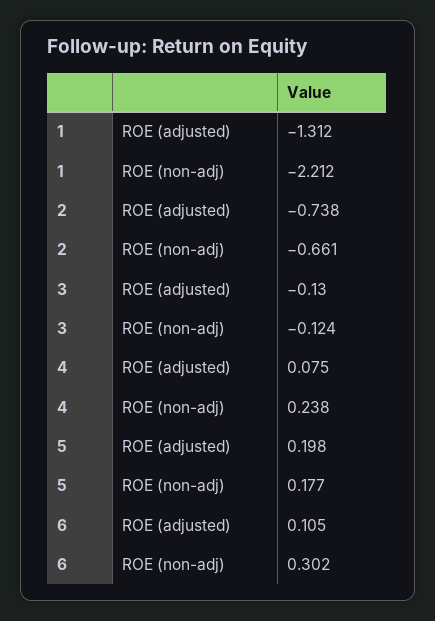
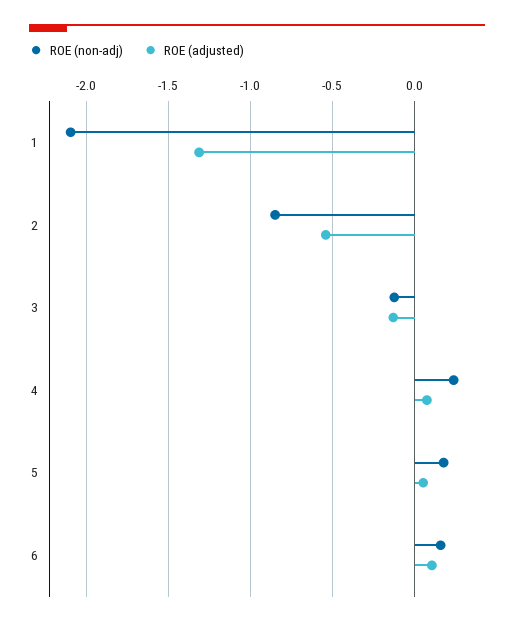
ROE (non-adj), 1: -2.212 -> -2.1
ROE (adjusted), 2: -0.738 -> -0.55
ROE (non-adj), 2: -0.661 -> -0.85
ROE (adjusted), 5: 0.198 -> 0.05
ROE (non-adj), 6: 0.302 -> 0.15

